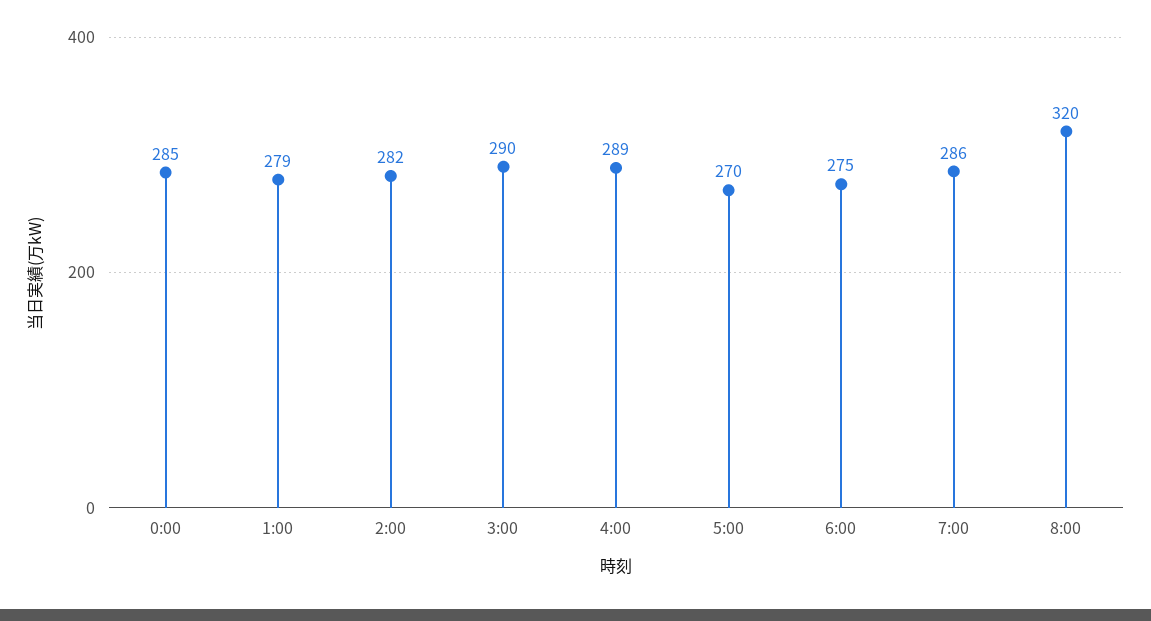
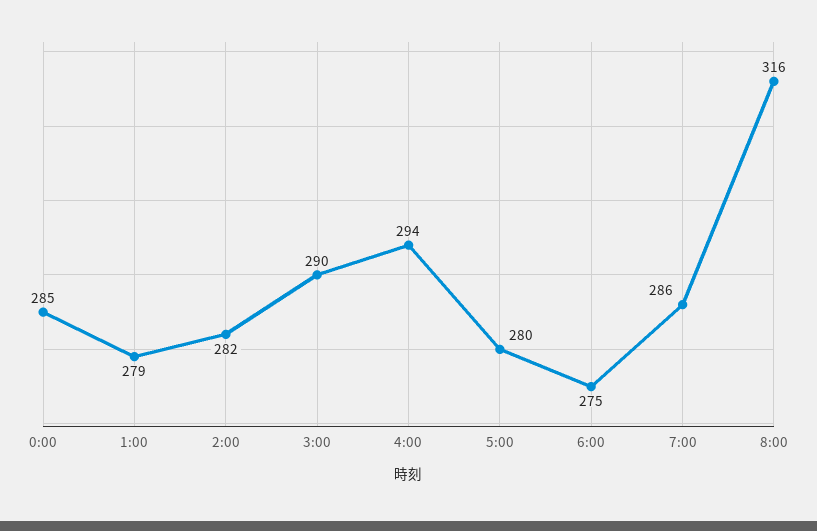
4:00: 289 -> 294
5:00: 270 -> 280
8:00: 320 -> 316

